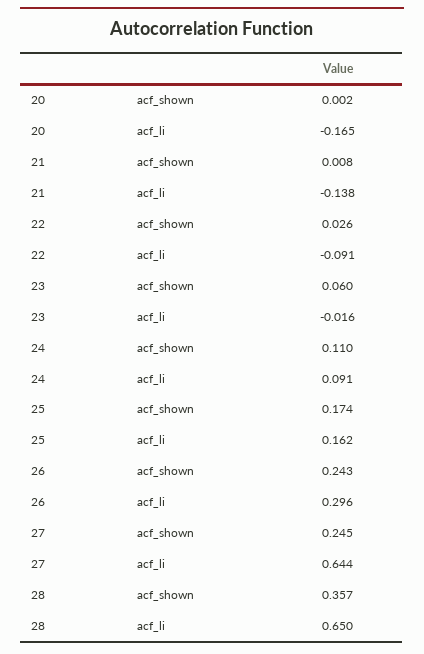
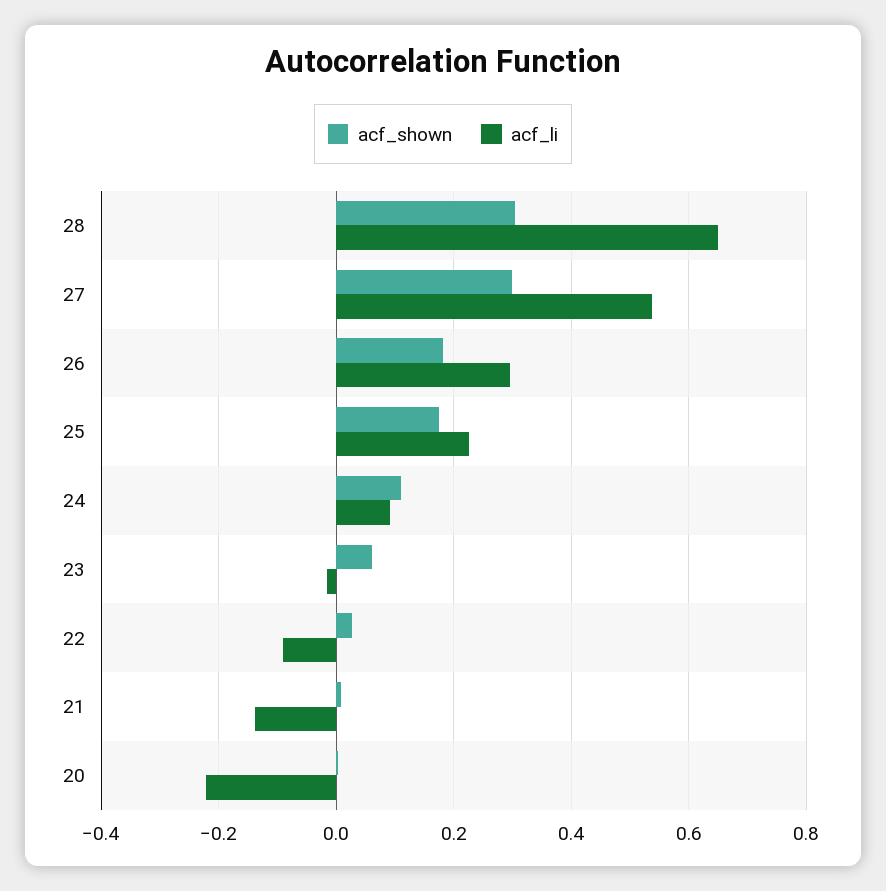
acf_li, 20: -0.165 -> -0.22
acf_li, 25: 0.162 -> 0.22
acf_shown, 26: 0.243 -> 0.18
acf_shown, 27: 0.245 -> 0.3
acf_li, 27: 0.644 -> 0.54
acf_shown, 28: 0.357 -> 0.3

